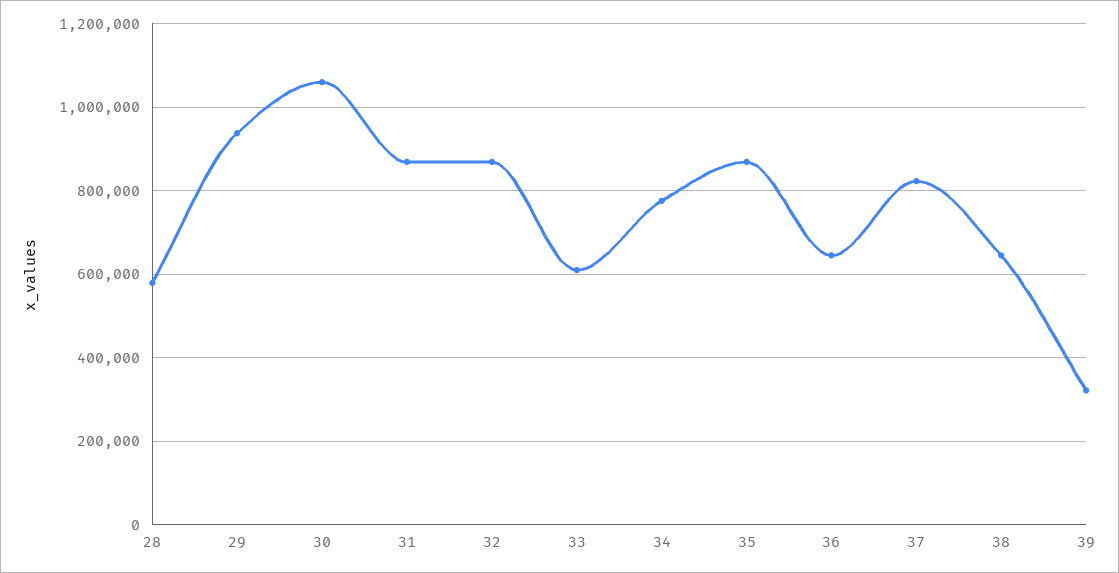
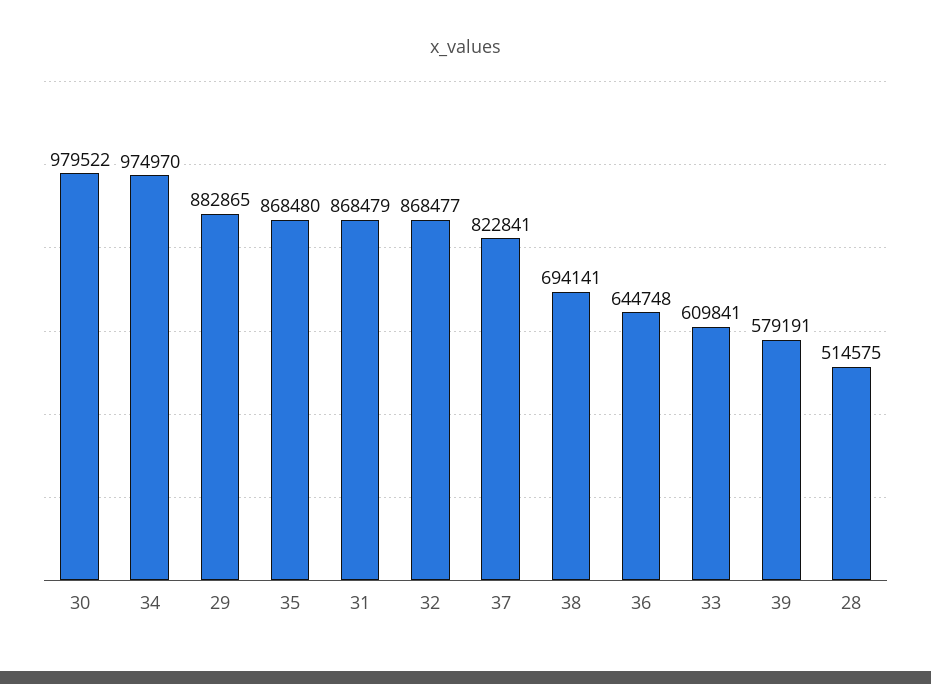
28: 580000 -> 514575
29: 940000 -> 882865
30: 1060000 -> 979522
34: 780000 -> 974970
38: 640000 -> 694141
39: 320000 -> 579191

